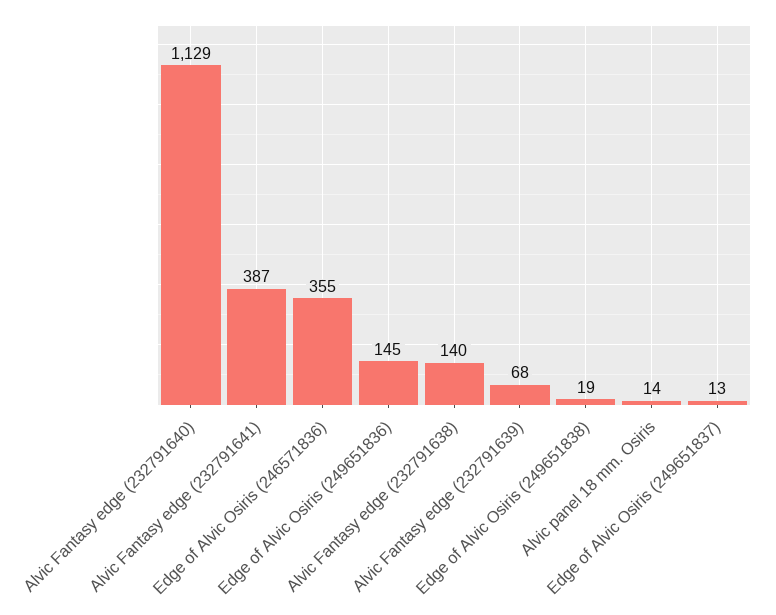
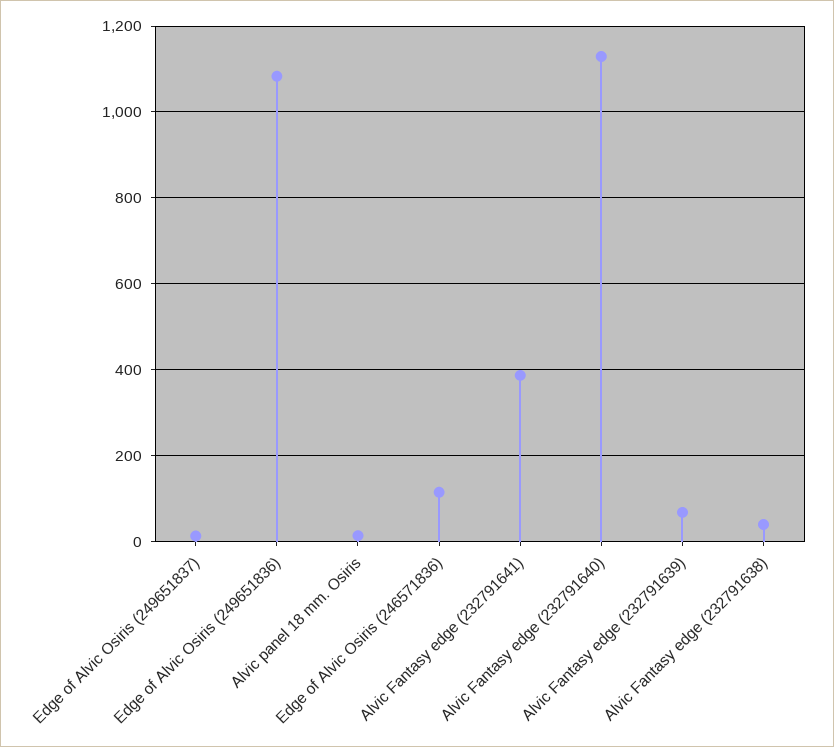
Edge of Alvic Osiris (246571836): 355 -> 120
Edge of Alvic Osiris (249651836): 145 -> 1080
Alvic Fantasy edge (232791638): 140 -> 40
Edge of Alvic Osiris (249651838): 19 -> none

